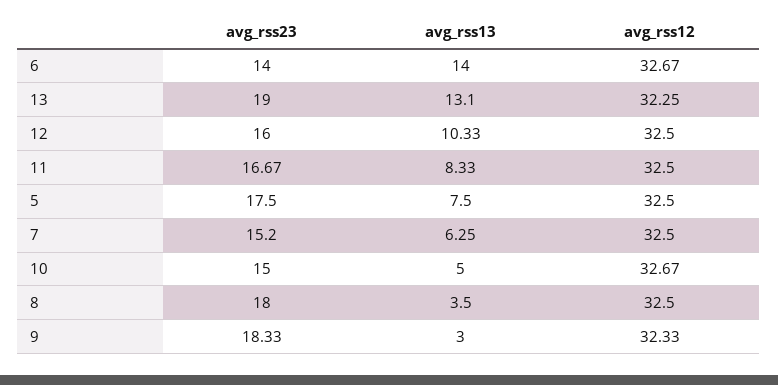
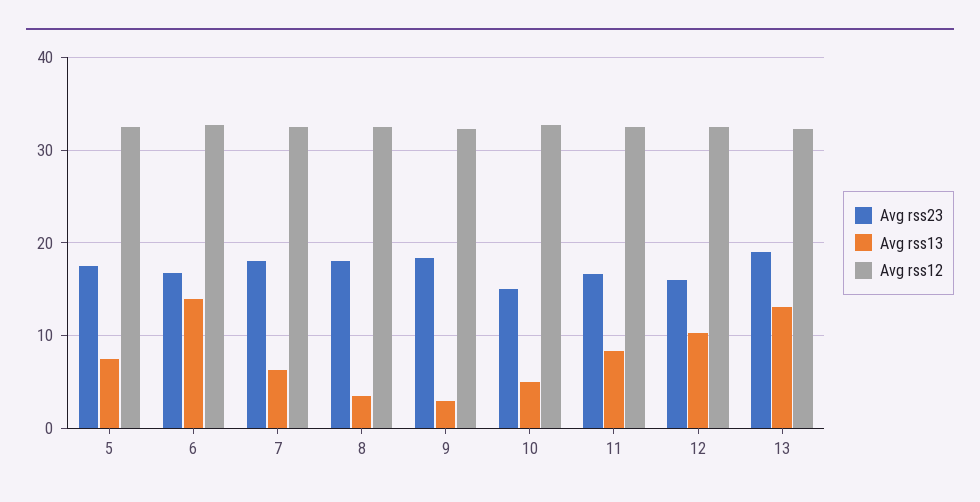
avg_rss23, 6: 14 -> 17
avg_rss23, 7: 15.2 -> 18

